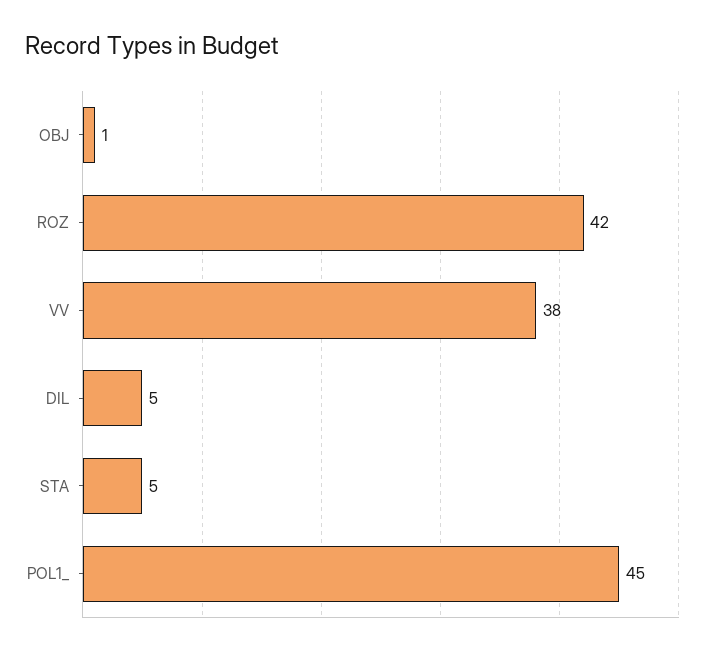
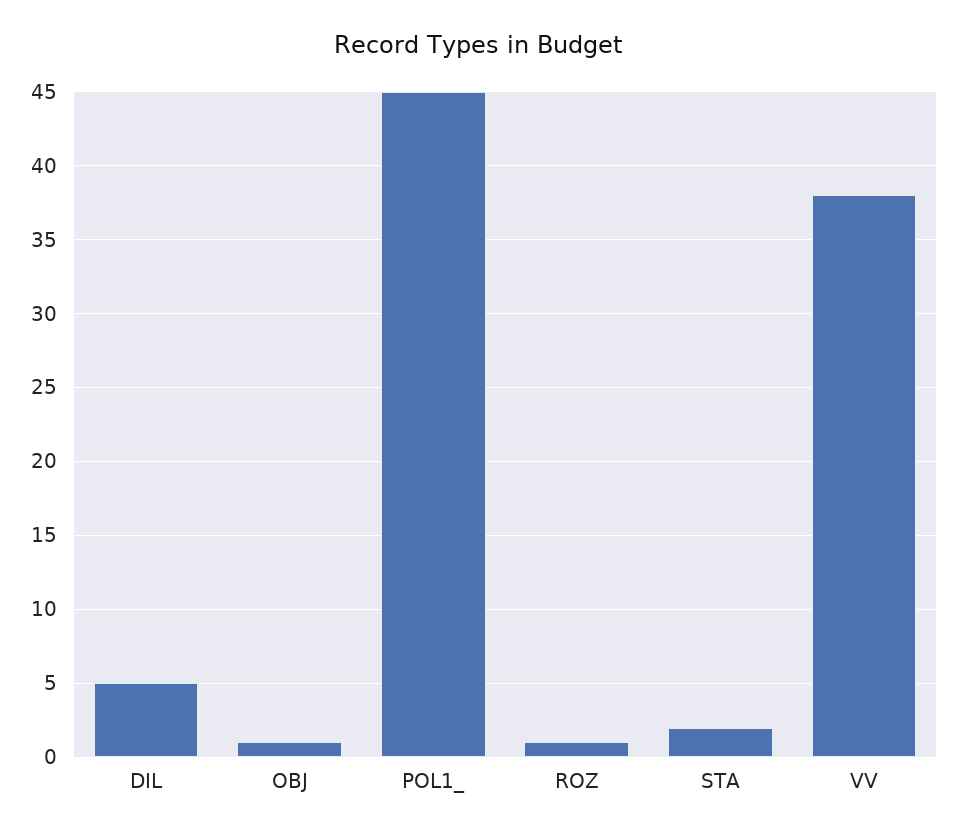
ROZ: 42 -> 1
STA: 5 -> 2

